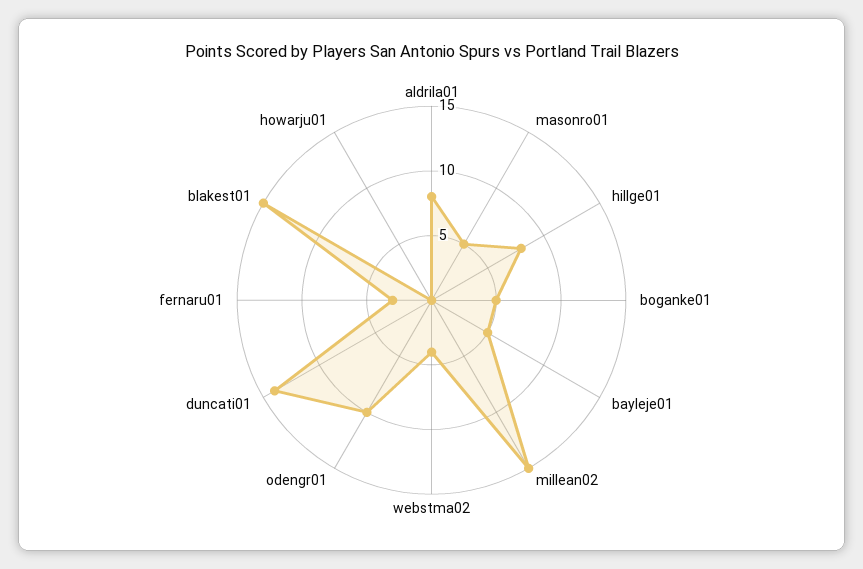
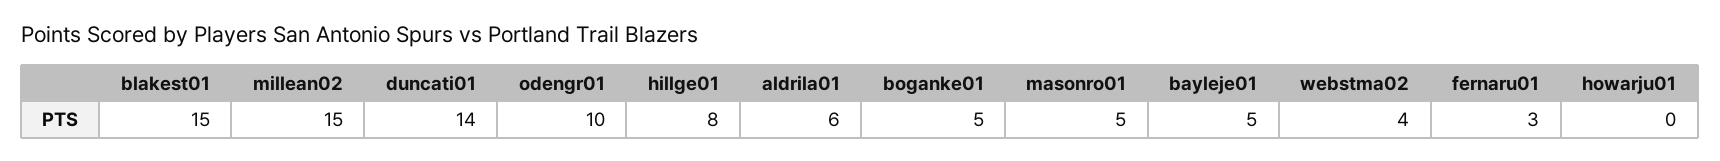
aldrila01: 8 -> 6

